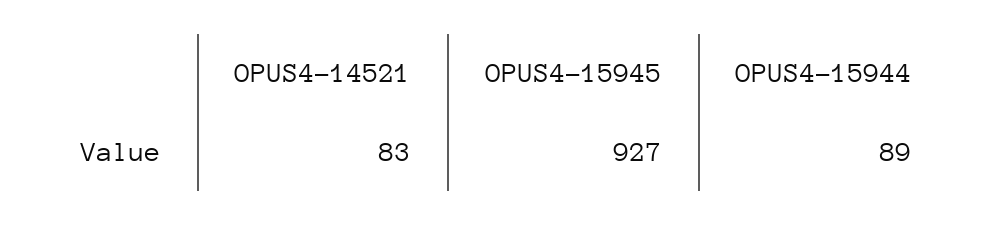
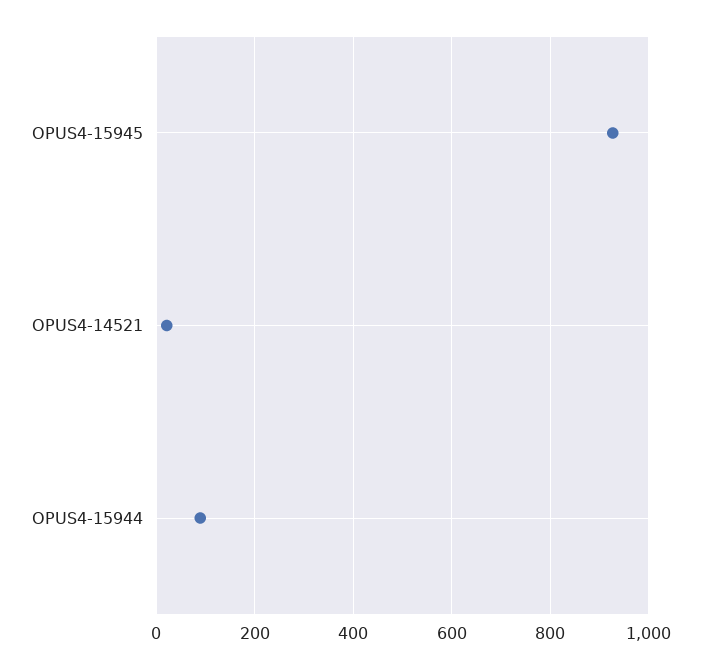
OPUS4-14521: 83 -> 20

